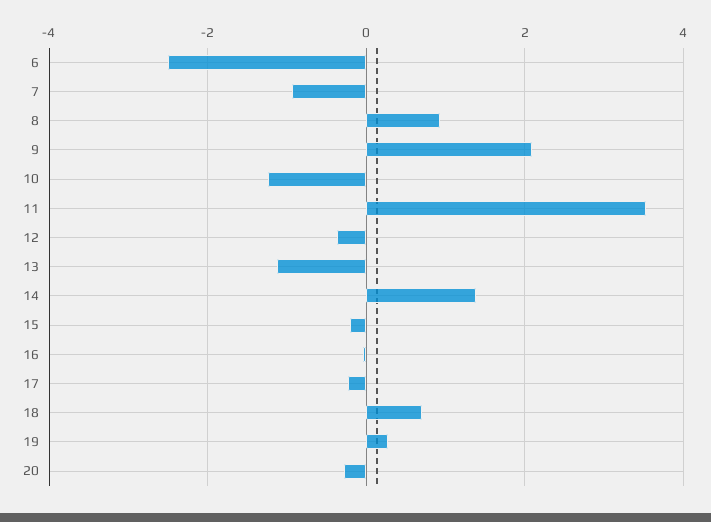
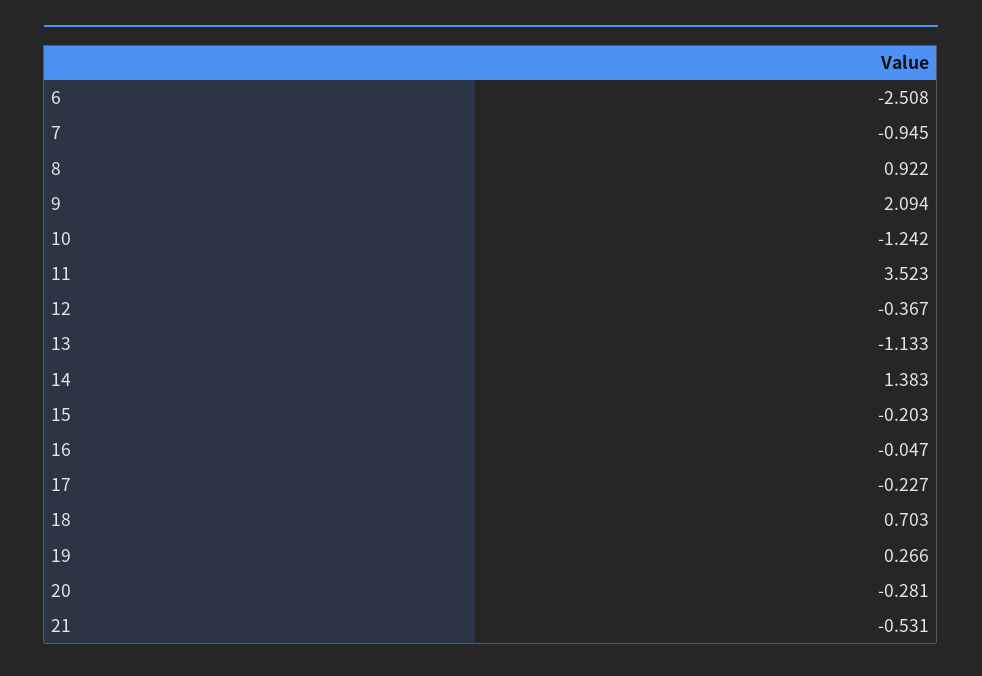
21: none -> -0.531

